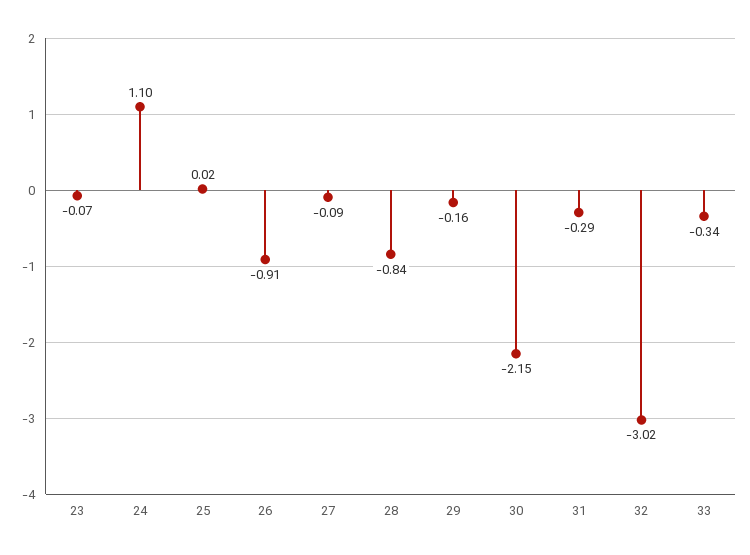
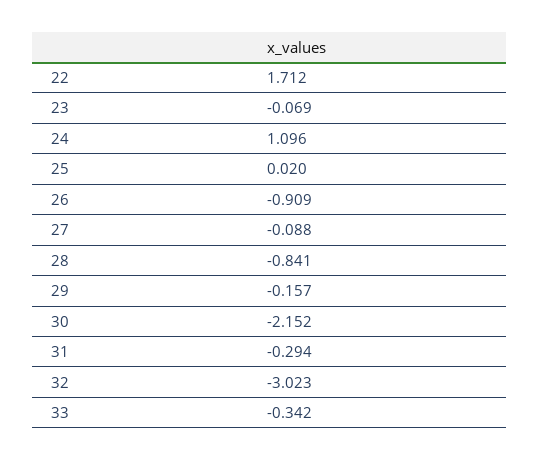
22: none -> 1.712

